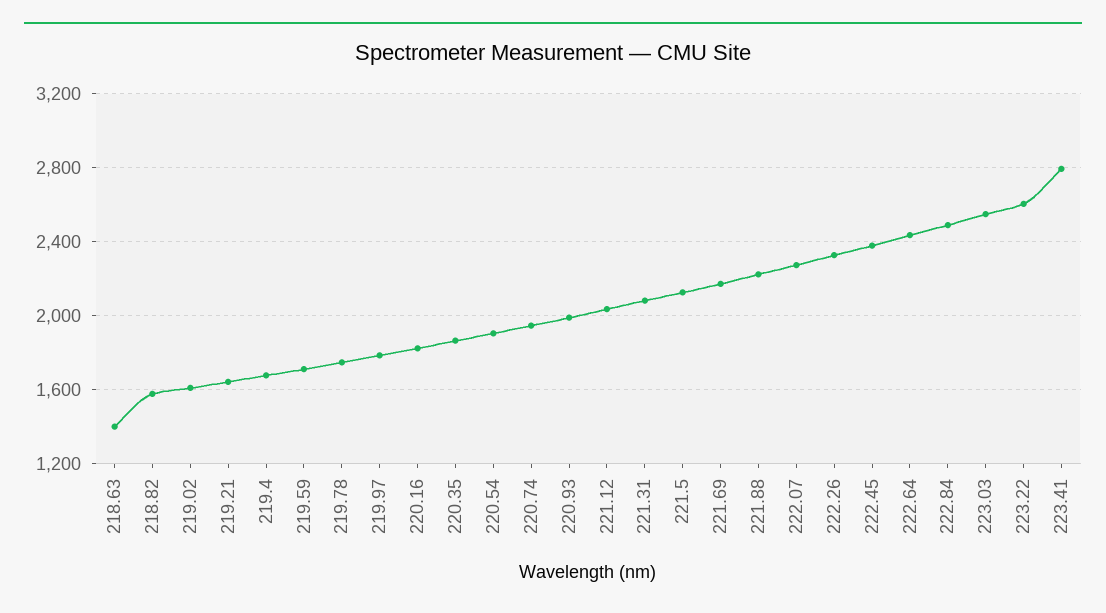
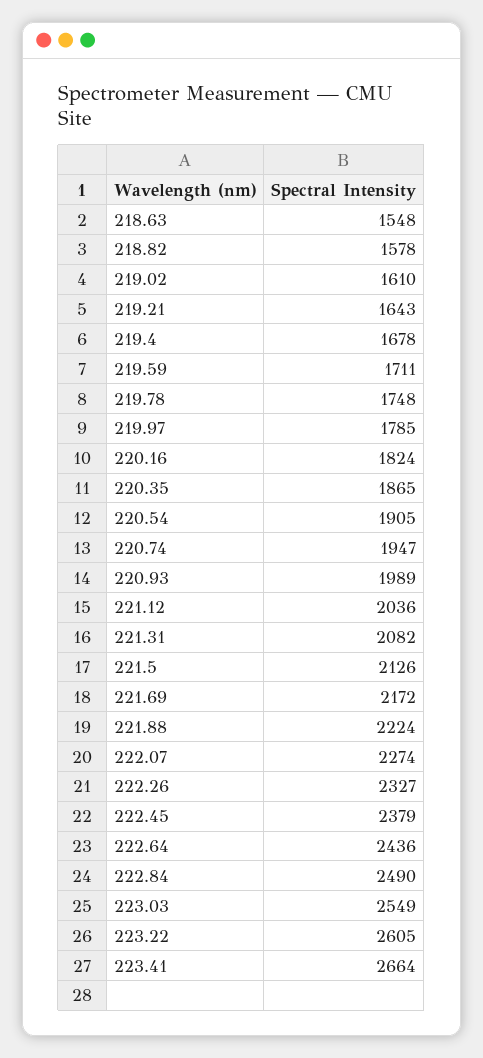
218.63: 1400 -> 1548
223.41: 2800 -> 2664

